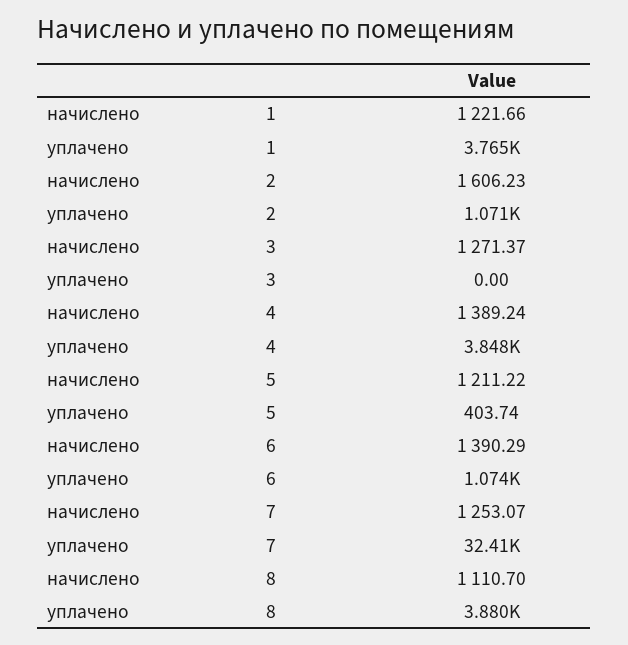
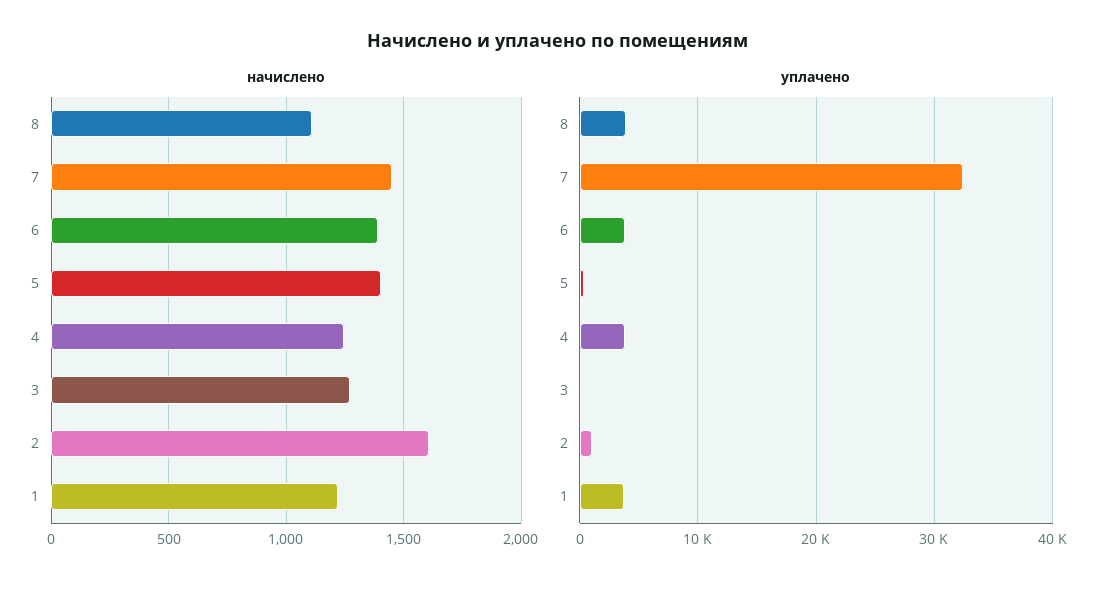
начислено, 4: 1389.24 -> 1250
начислено, 5: 1211.22 -> 1400
уплачено, 6: 1074 -> 4000
начислено, 7: 1253.07 -> 1450

